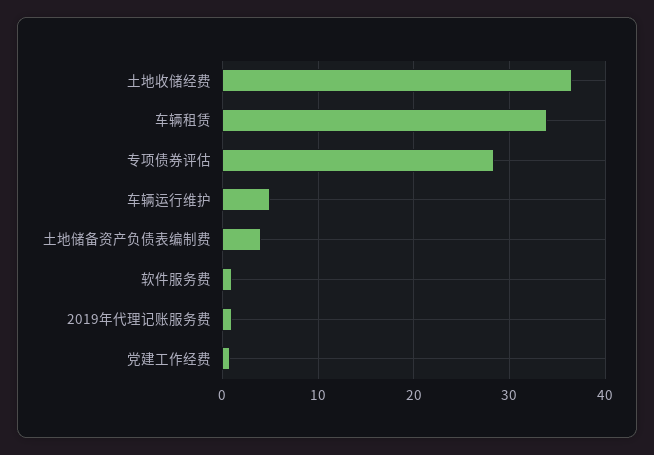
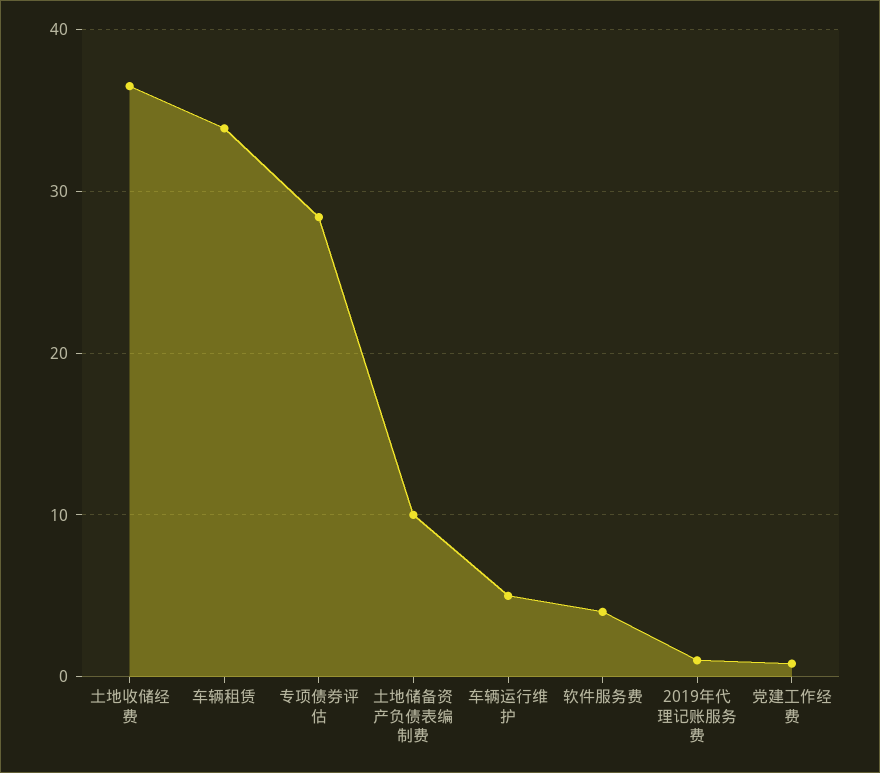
土地储备资产负债表编制费: 4 -> 10
软件服务费: 1 -> 4

